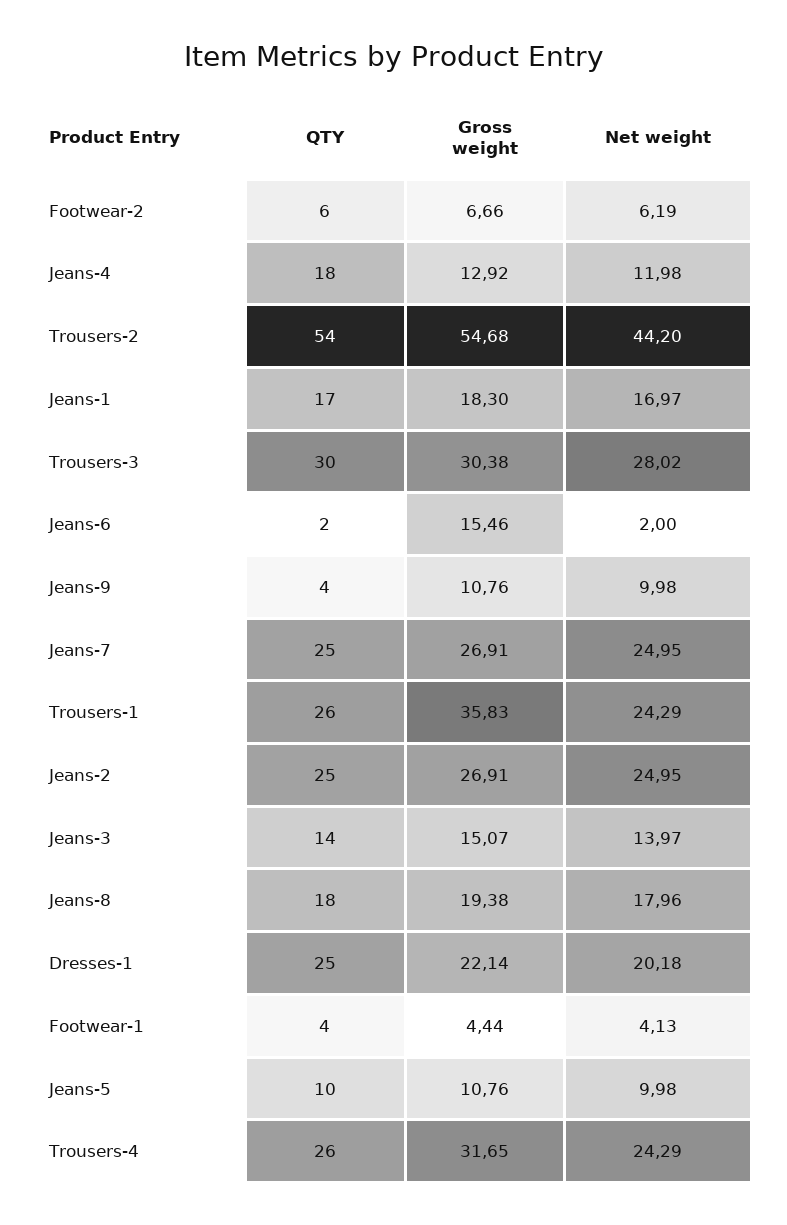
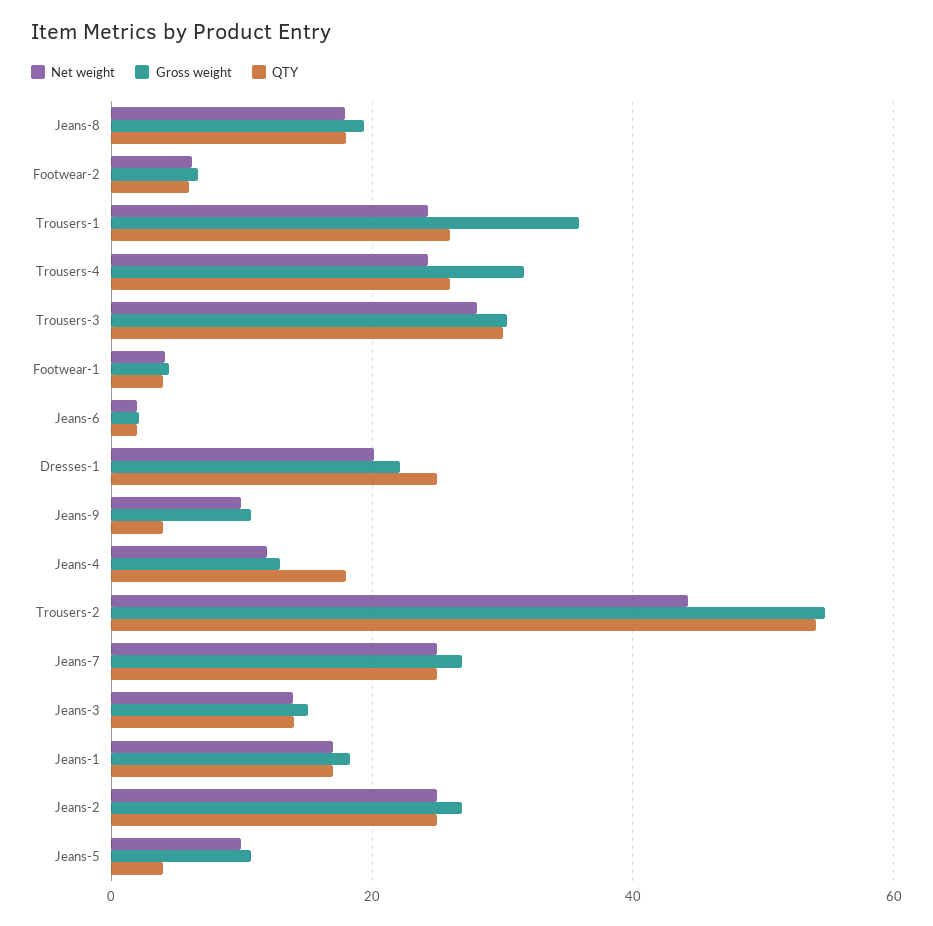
Gross weight, Jeans-6: 15.46 -> 2
QTY, Jeans-5: 10 -> 4

